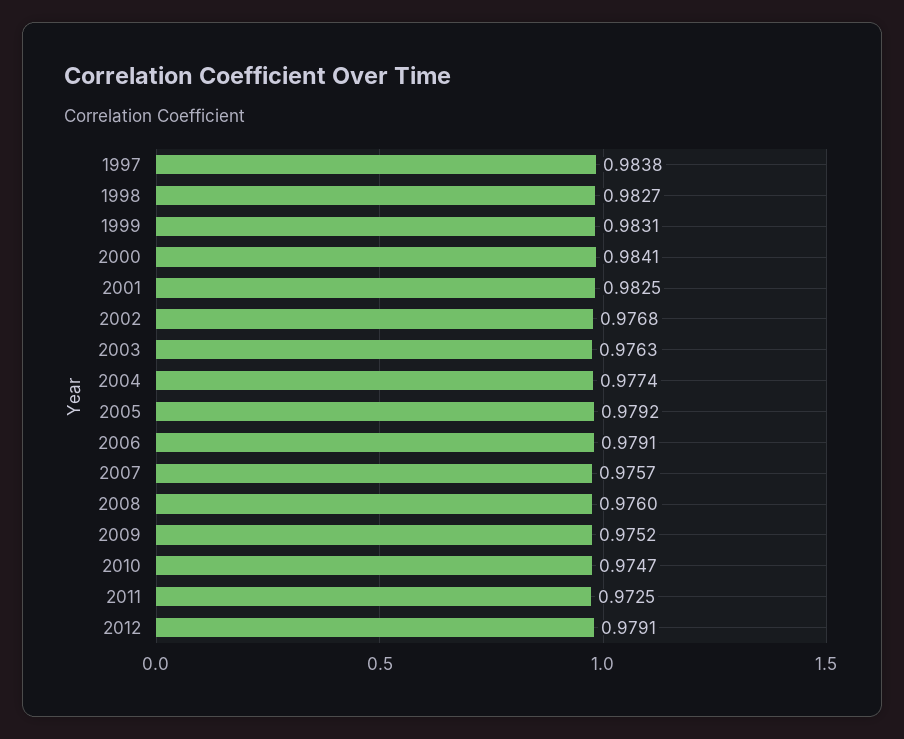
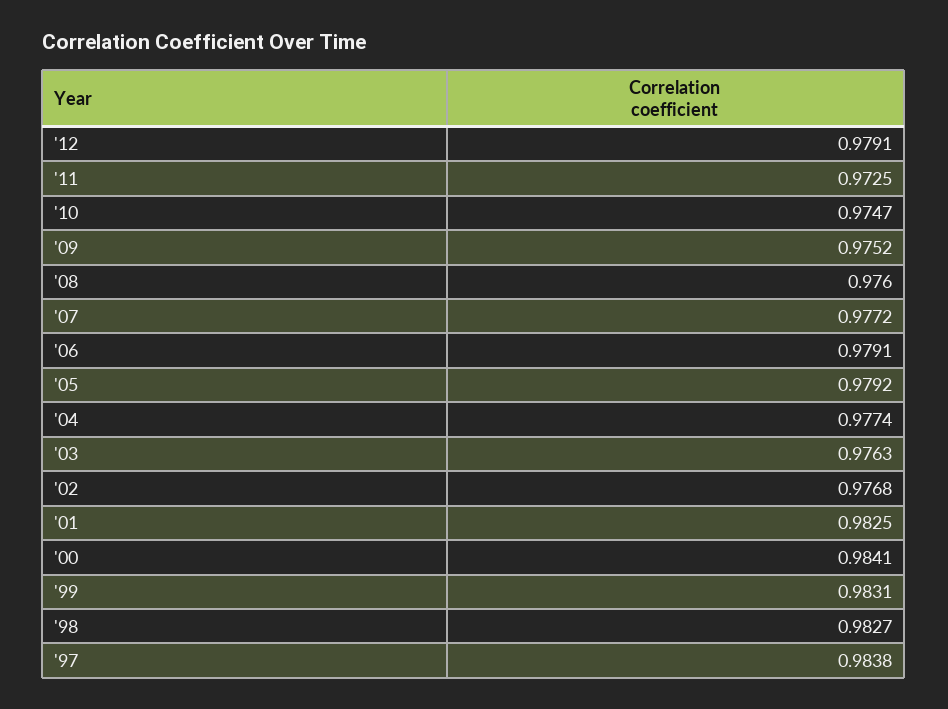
2007: 0.9757 -> 0.9772

